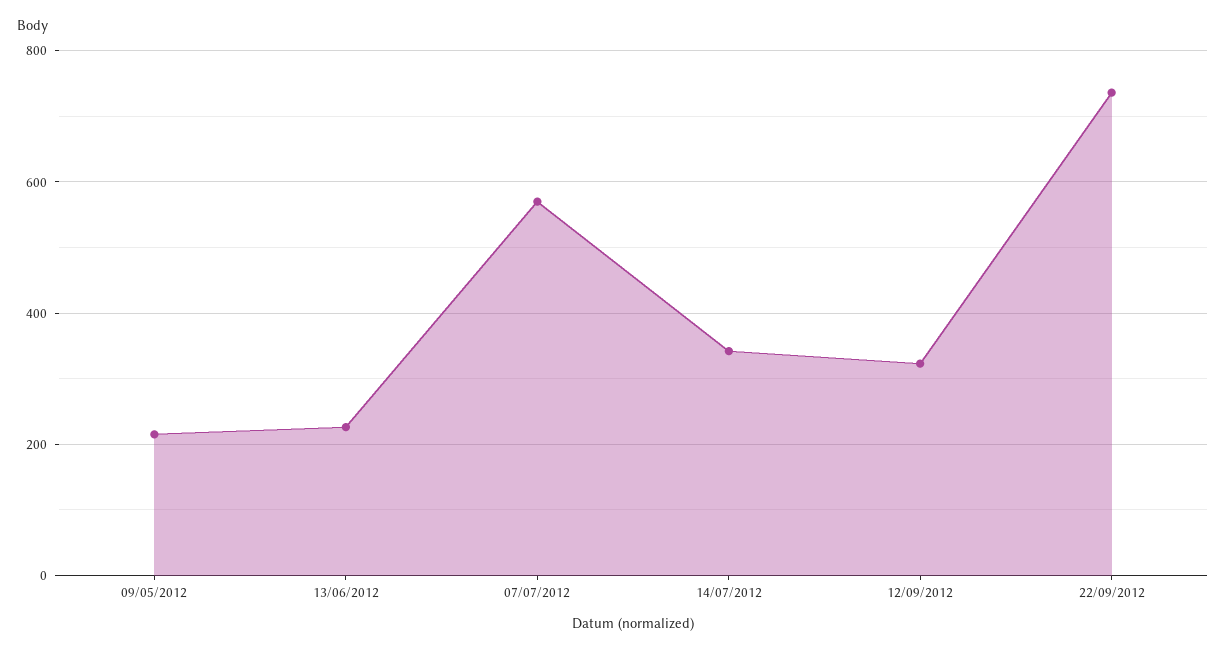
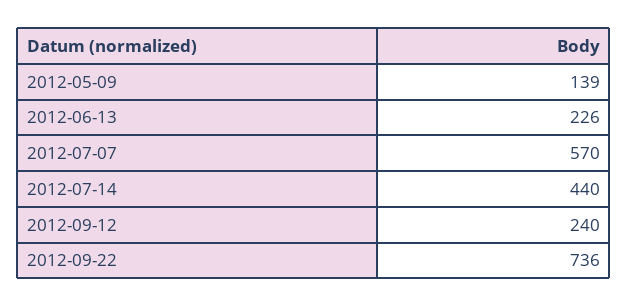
09/05/2012: 220 -> 139
14/07/2012: 340 -> 440
12/09/2012: 320 -> 240

